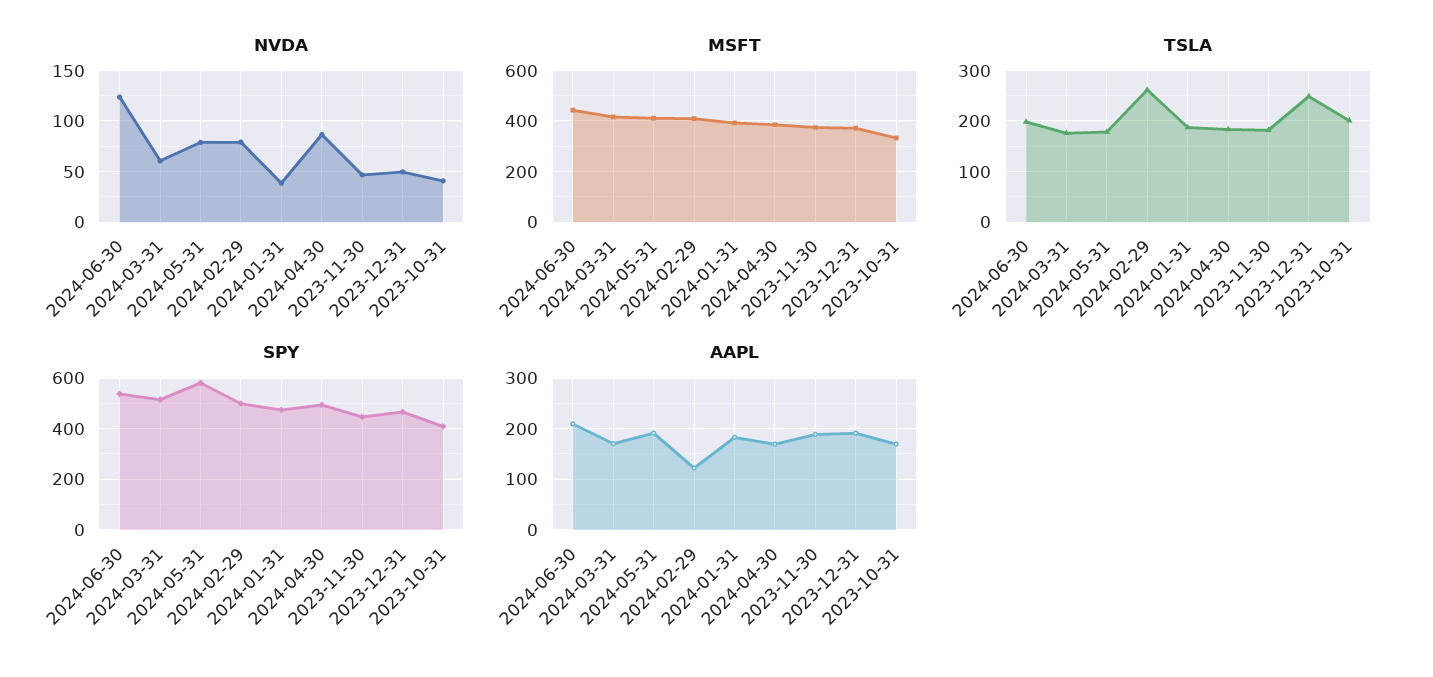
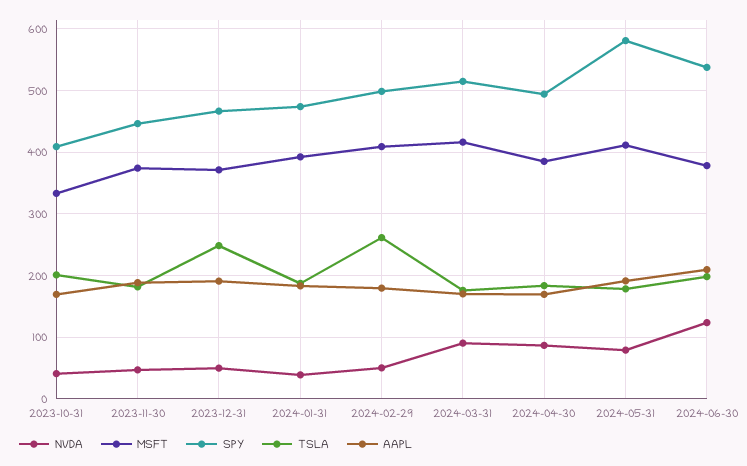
NVDA, 2024-03-31: 60 -> 90
NVDA, 2024-02-29: 80 -> 50
MSFT, 2024-06-30: 450 -> 380
AAPL, 2024-02-29: 120 -> 180

